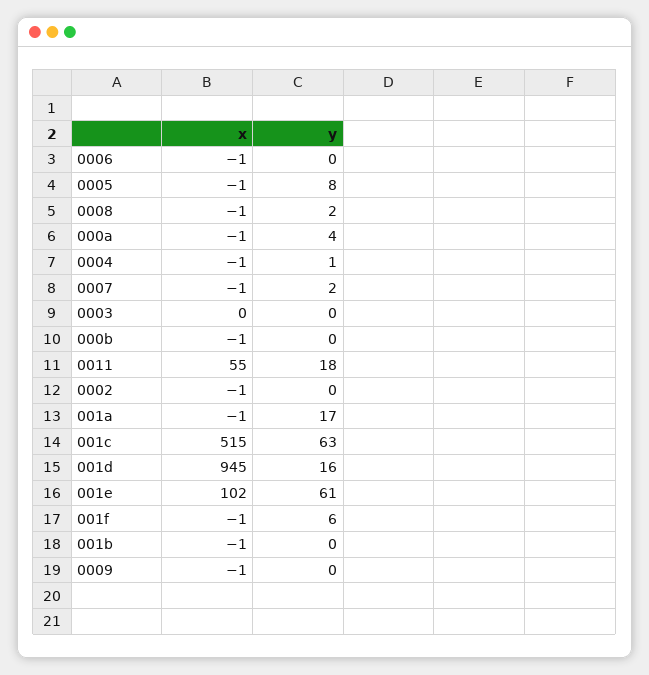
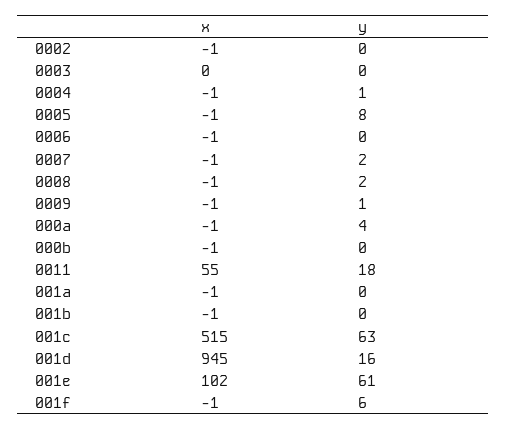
y, 001a: 17 -> 0
y, 0009: 0 -> 1

